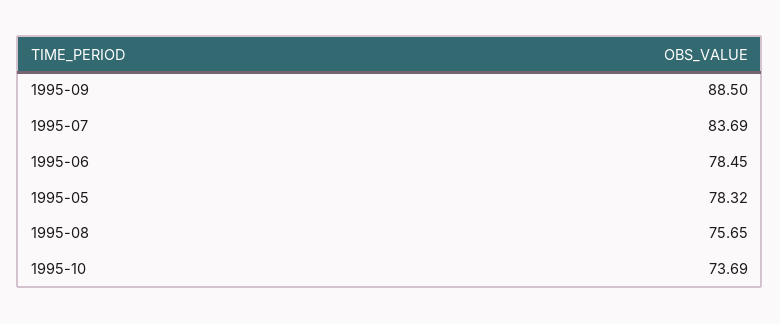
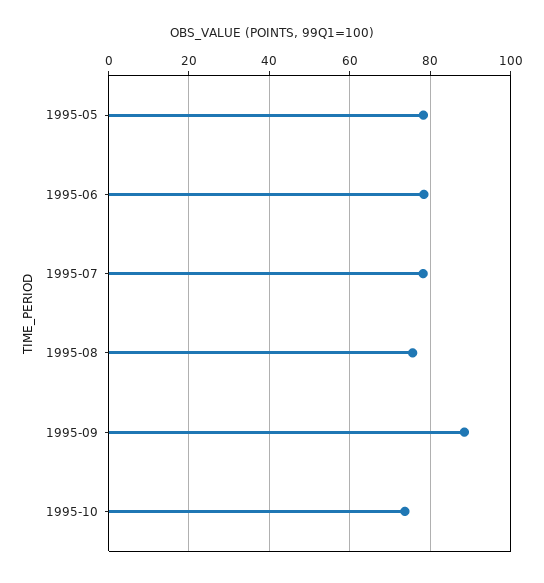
1995-07: 83.69 -> 78

